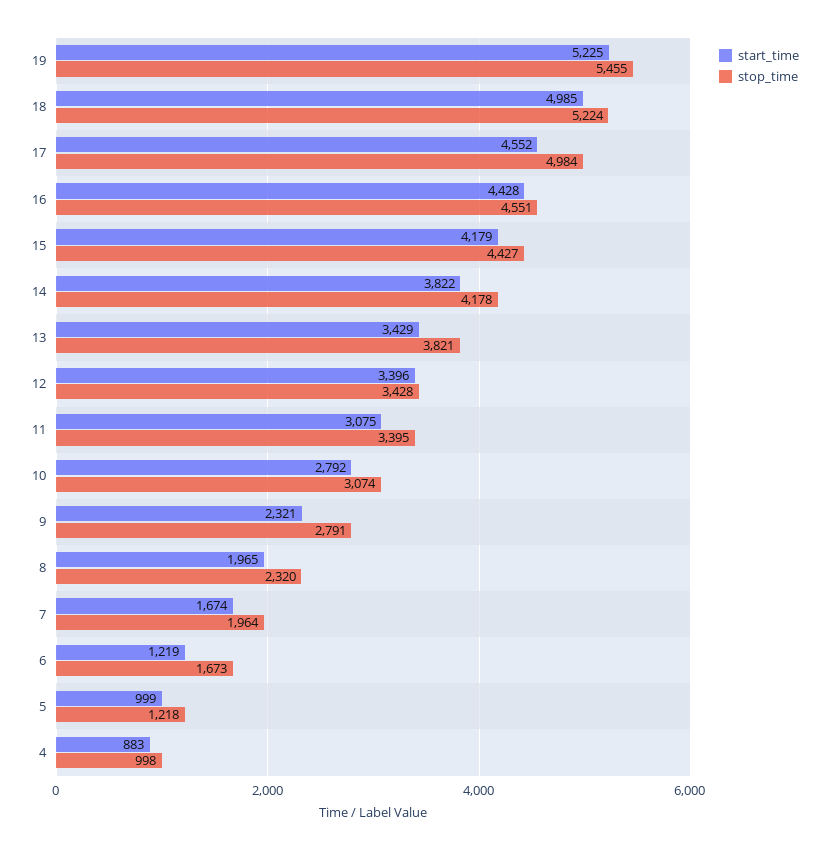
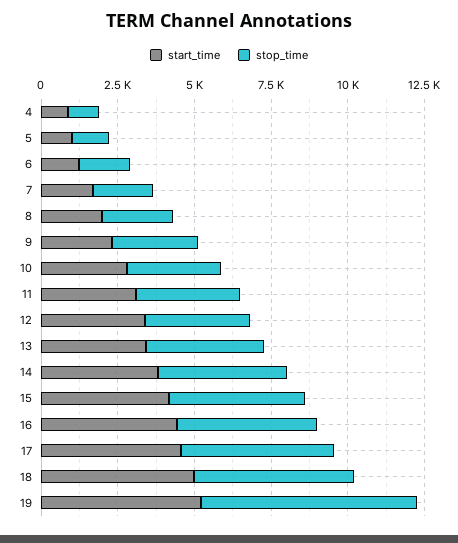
stop_time, 19: 5455 -> 7000

